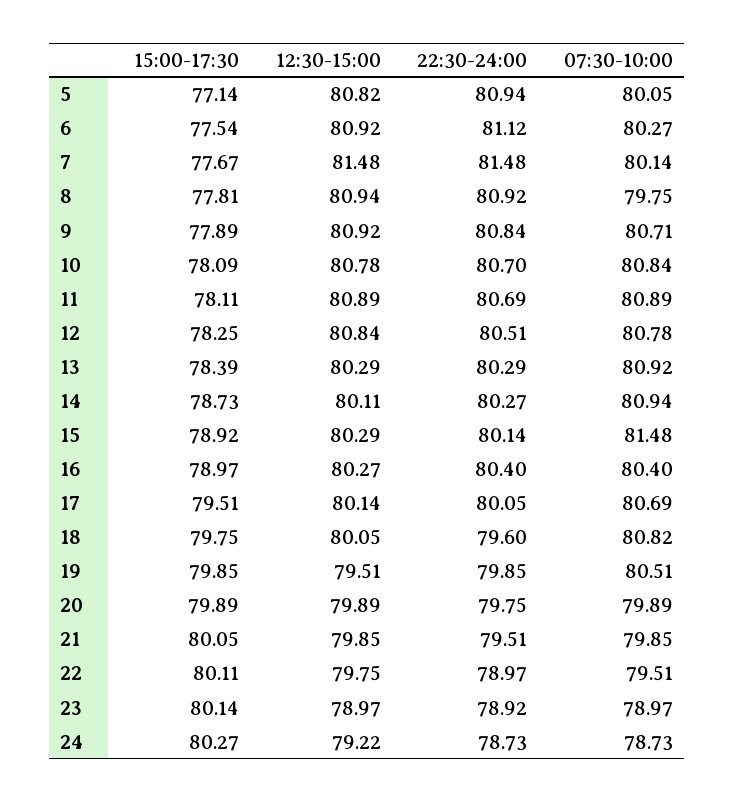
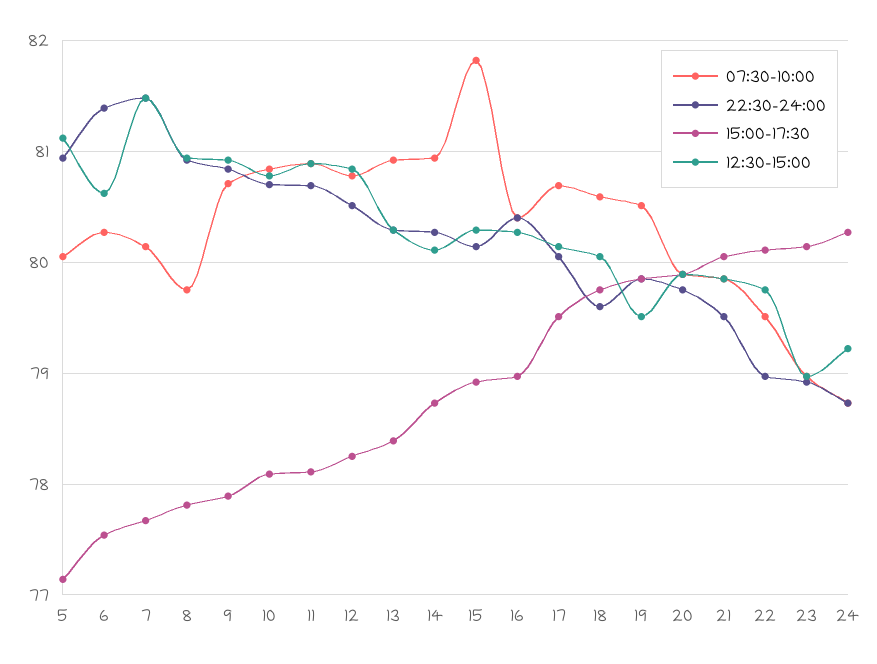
12:30-15:00, 5: 80.82 -> 81.1
12:30-15:00, 6: 80.92 -> 80.6
22:30-24:00, 6: 81.12 -> 81.4
07:30-10:00, 15: 81.48 -> 81.8
07:30-10:00, 18: 80.82 -> 80.6

